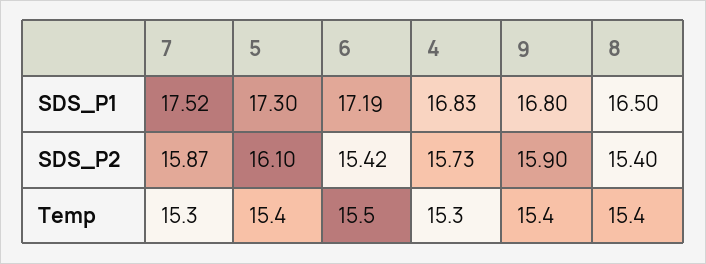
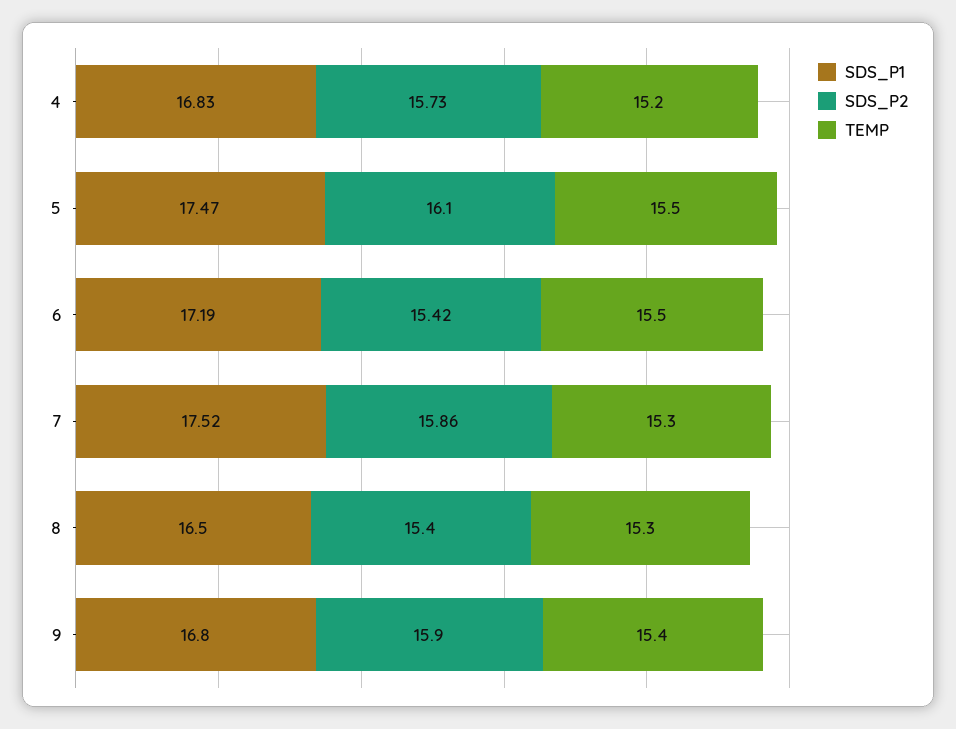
SDS_P1, 5: 17.3 -> 17.47
SDS_P2, 7: 15.87 -> 15.86
Temp, 5: 15.4 -> 15.5
Temp, 4: 15.3 -> 15.2
Temp, 8: 15.4 -> 15.3

